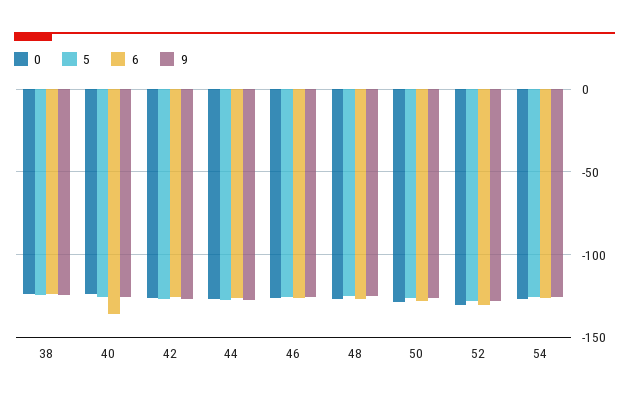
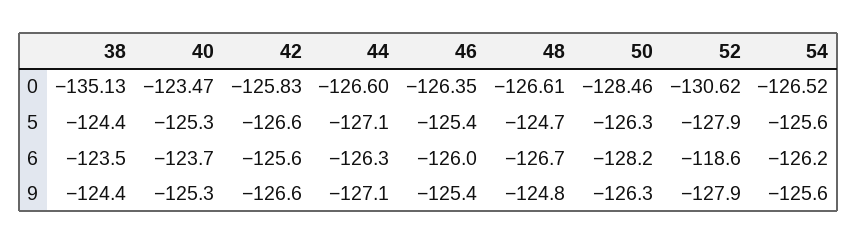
0, 38: -125 -> -135.13
6, 40: -135 -> -123.7
6, 52: -130 -> -118.6

